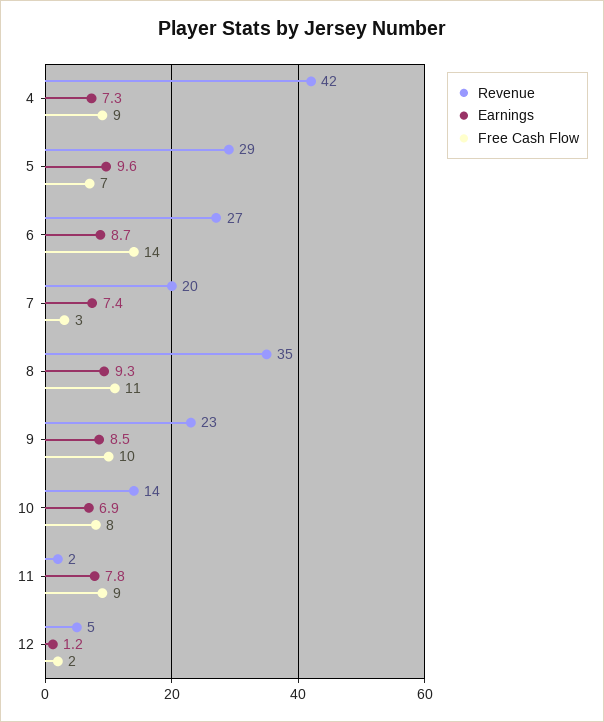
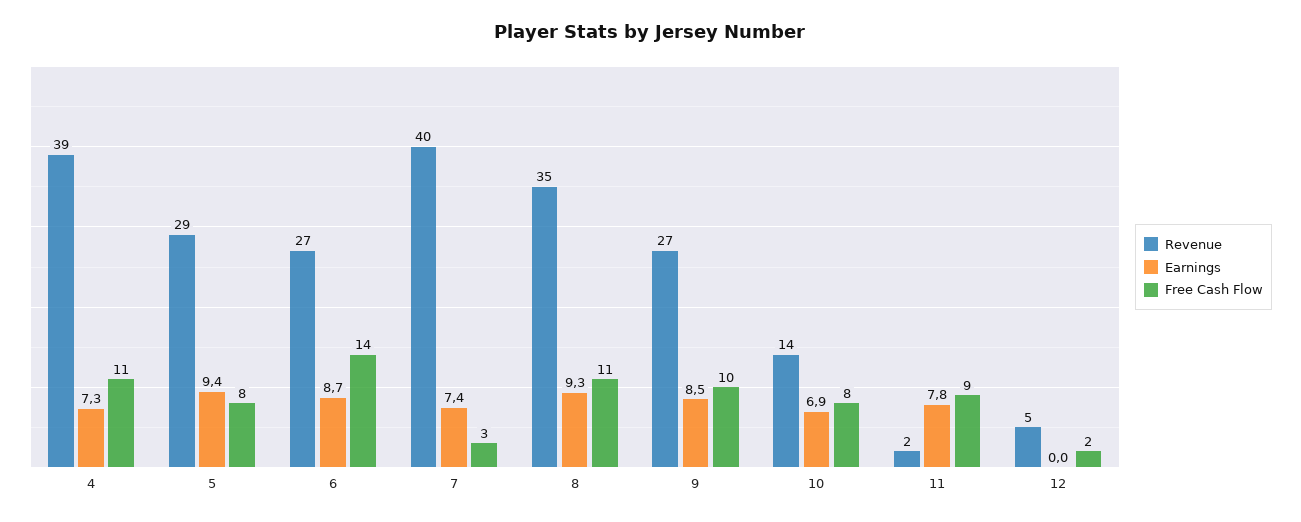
Revenue, 4: 42 -> 39
Free Cash Flow, 4: 9 -> 11
Earnings, 5: 9.6 -> 9.4
Free Cash Flow, 5: 7 -> 8
Revenue, 7: 20 -> 40
Revenue, 9: 23 -> 27
Earnings, 12: 1.2 -> 0

